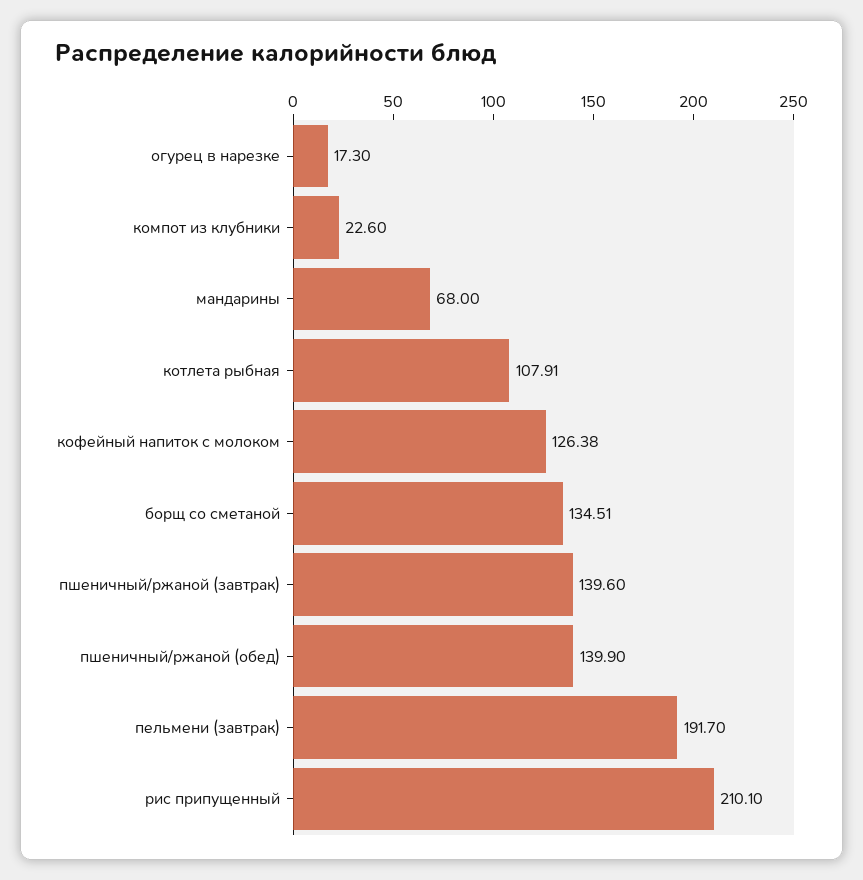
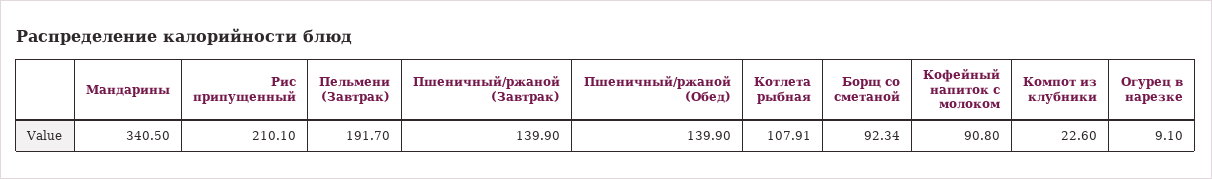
огурец в нарезке: 17.3 -> 9.1
мандарины: 68 -> 340.5
кофейный напиток с молоком: 126.38 -> 90.8
борщ со сметаной: 134.51 -> 92.34
пшеничный/ржаной (завтрак): 139.6 -> 139.9

